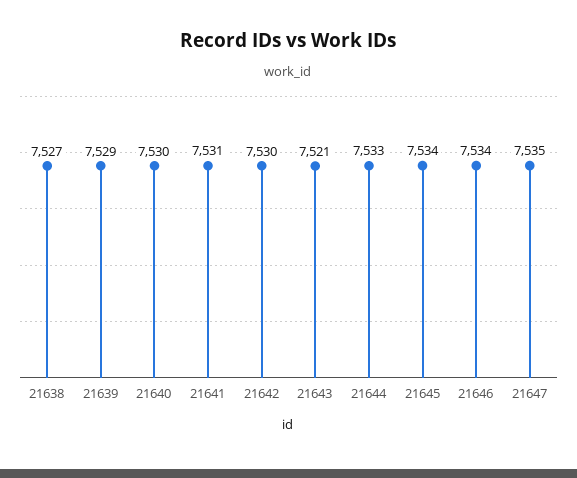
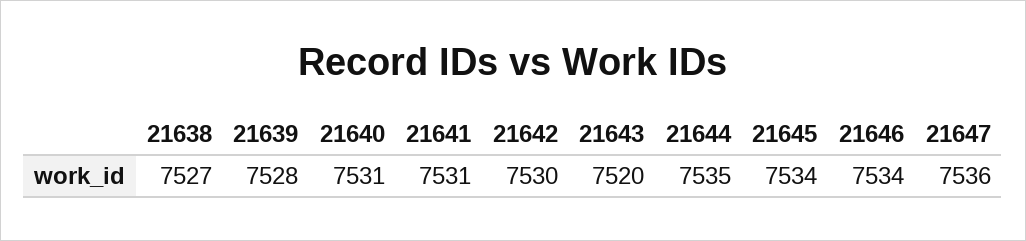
21639: 7529 -> 7528
21640: 7530 -> 7531
21643: 7521 -> 7520
21644: 7533 -> 7535
21647: 7535 -> 7536

